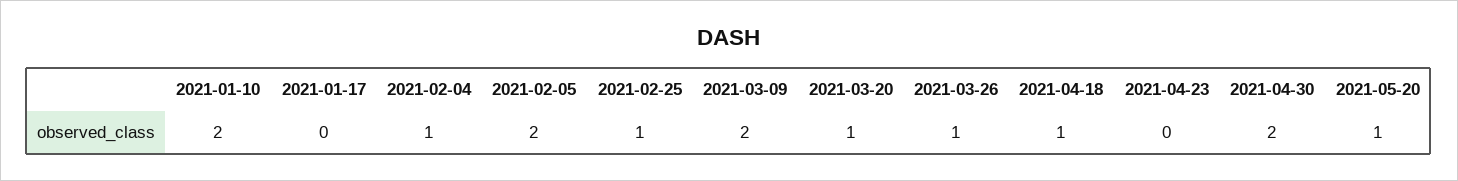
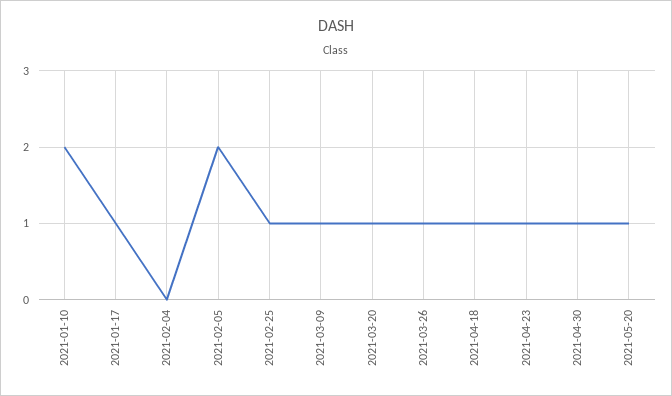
2021-01-17: 0 -> 1
2021-02-04: 1 -> 0
2021-03-09: 2 -> 1
2021-04-23: 0 -> 1
2021-04-30: 2 -> 1

